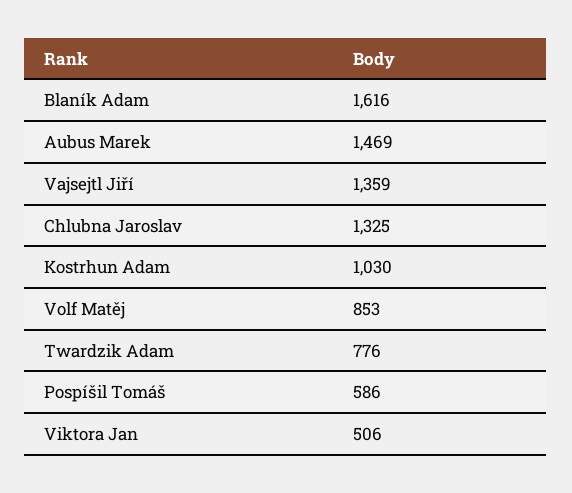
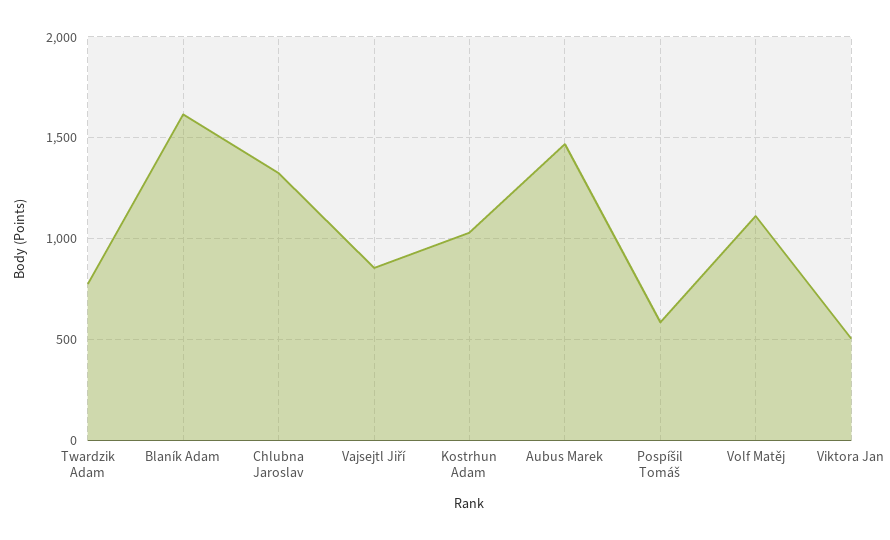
Vajsejtl Jiří: 1359 -> 850
Volf Matěj: 853 -> 1100

